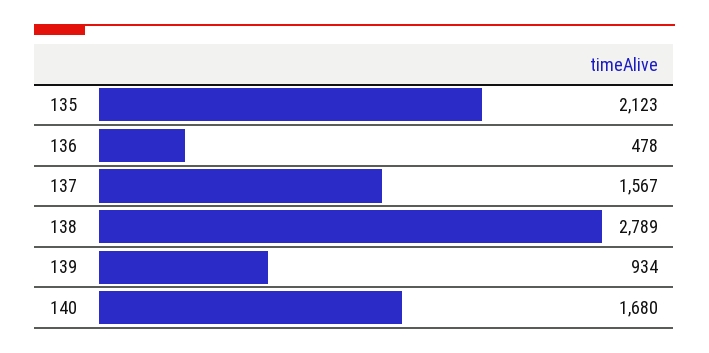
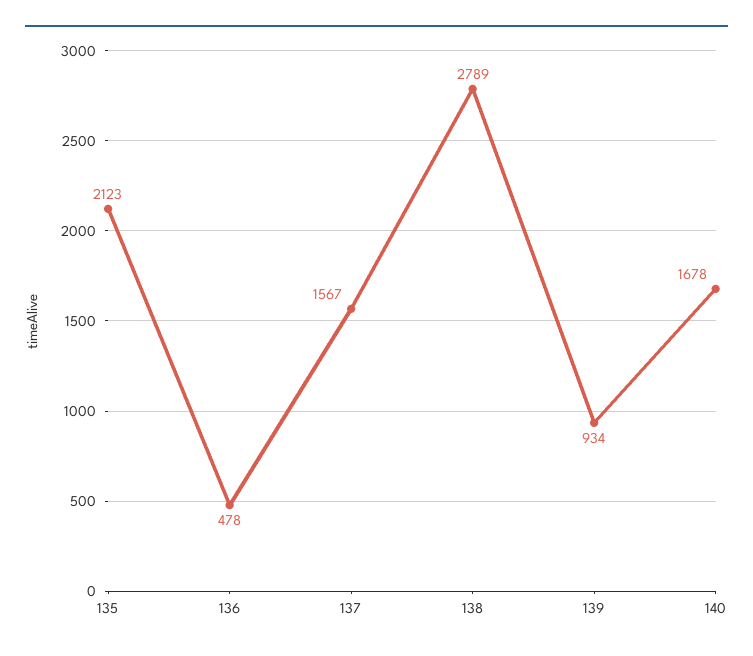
140: 1680 -> 1678

